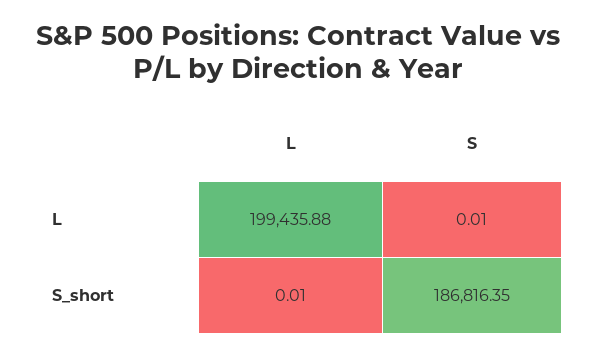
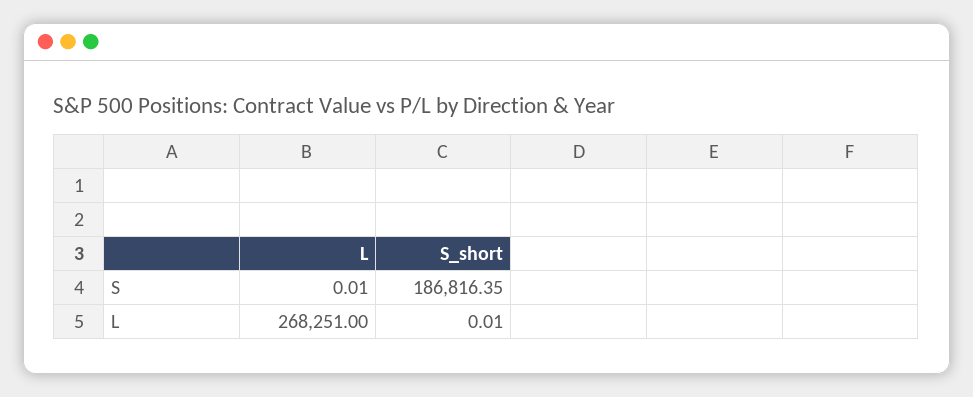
L, L: 199435.88 -> 268251

